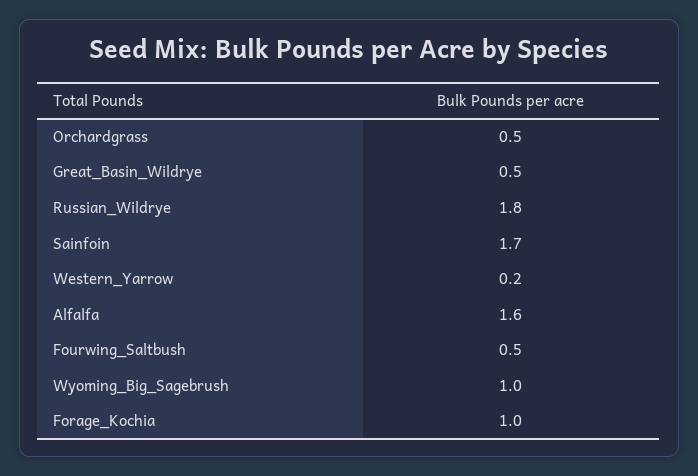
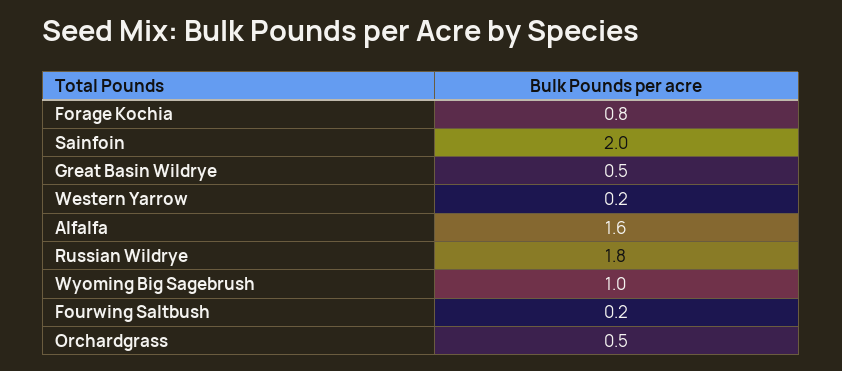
Sainfoin: 1.7 -> 2
Fourwing_Saltbush: 0.5 -> 0.2
Forage_Kochia: 1 -> 0.8

